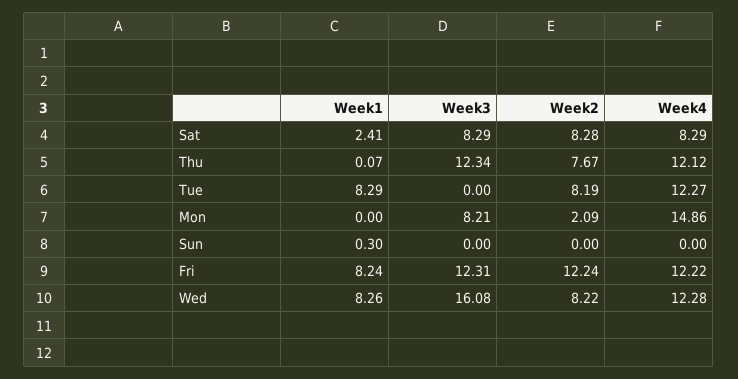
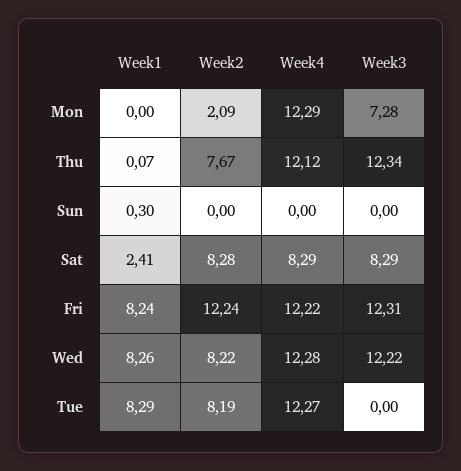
Week3, Mon: 8.21 -> 7.28
Week4, Mon: 14.86 -> 12.29
Week3, Wed: 16.08 -> 12.22

